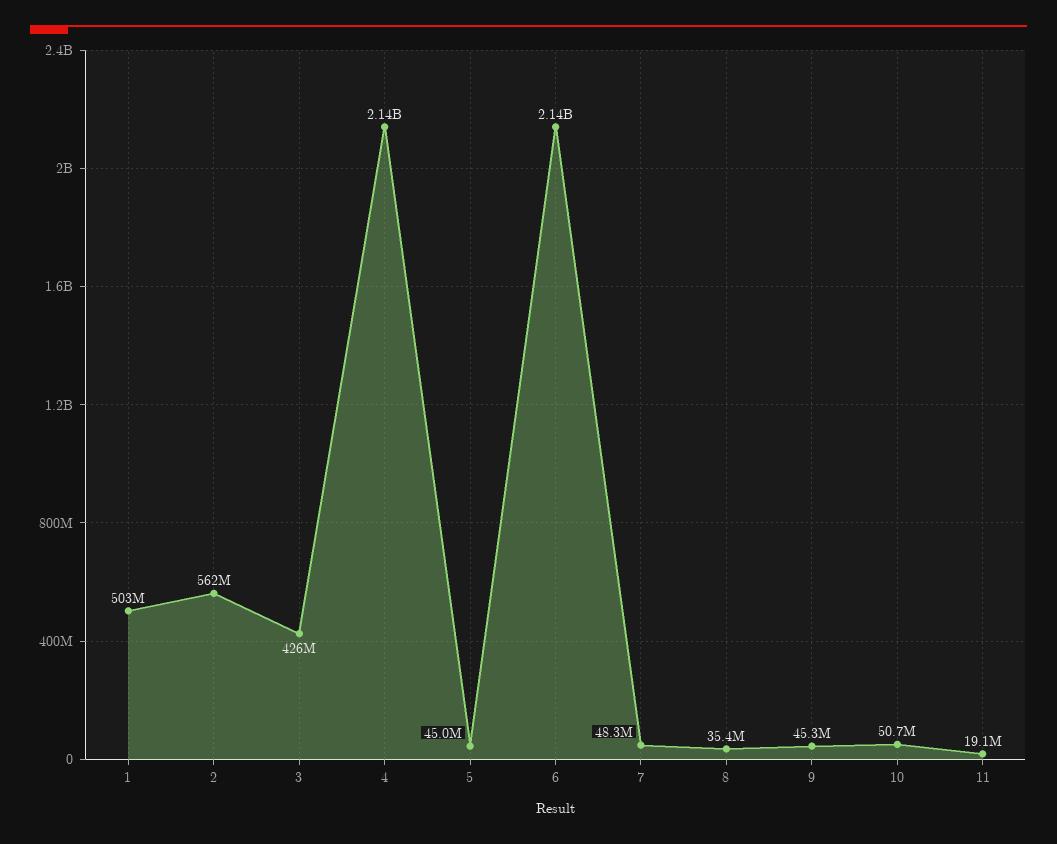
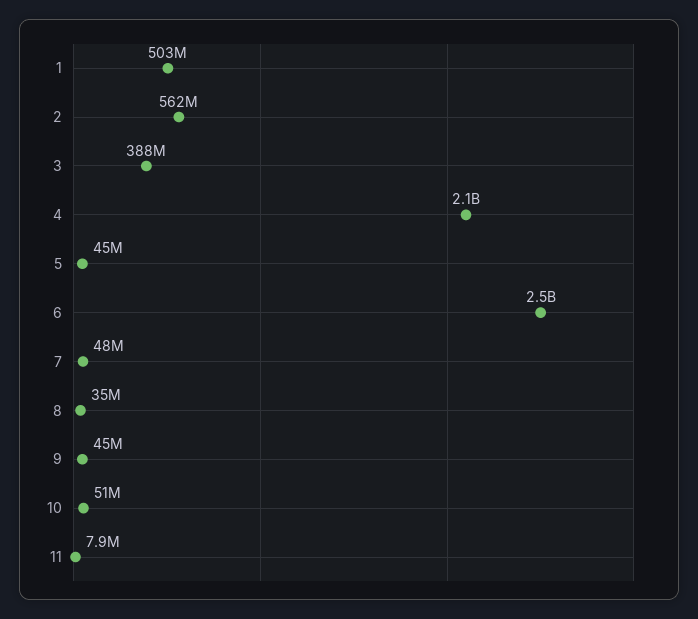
3: 426000000 -> 388000000
6: 2140000000 -> 2500000000
11: 19100000 -> 7900000

